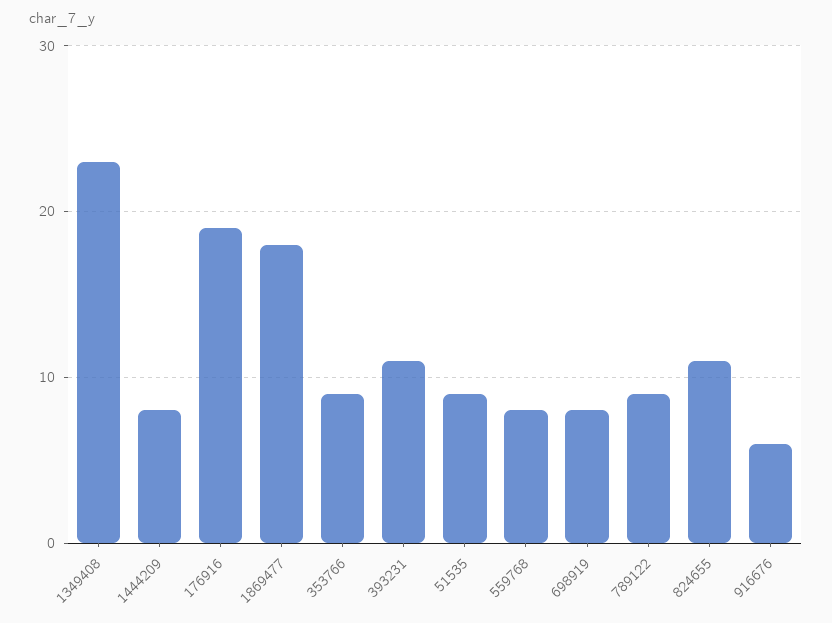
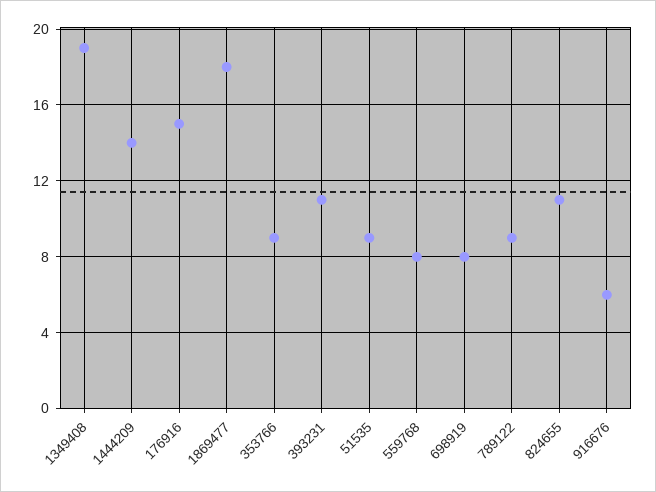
1349408: 23 -> 19
1444209: 8 -> 14
176916: 19 -> 15

